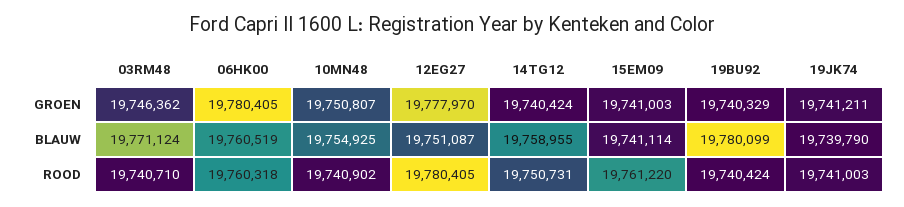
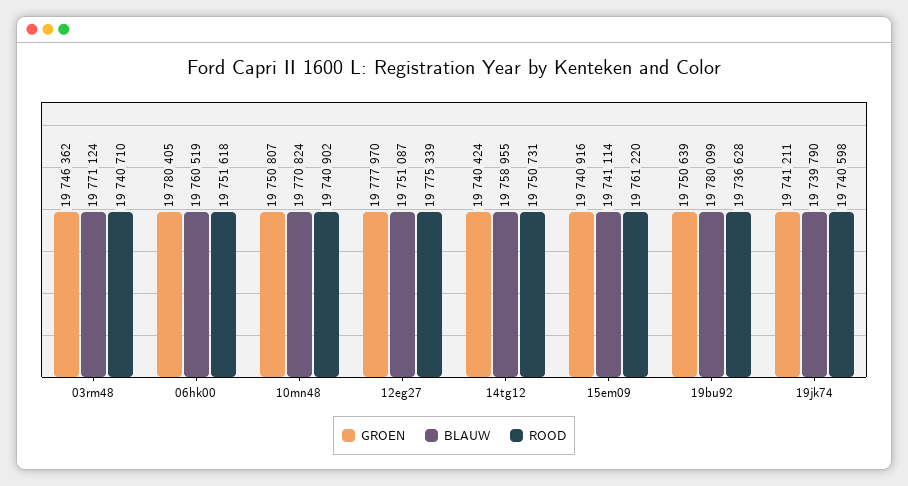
GROEN, 15EM09: 19741003 -> 19740916
GROEN, 19BU92: 19740329 -> 19750639
BLAUW, 10MN48: 19754925 -> 19770824
ROOD, 06HK00: 19760318 -> 19751618
ROOD, 12EG27: 19780405 -> 19775339
ROOD, 19BU92: 19740424 -> 19736628
ROOD, 19JK74: 19741003 -> 19740598

